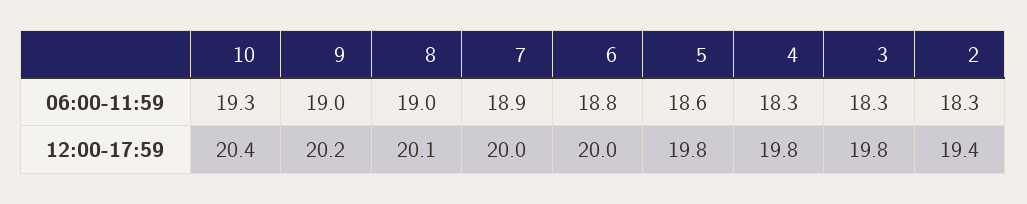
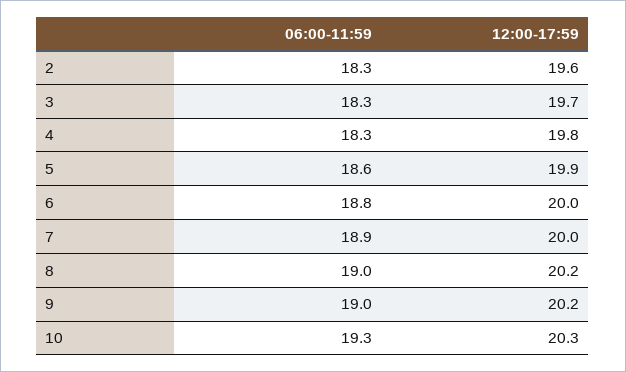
10, 12:00-17:59: 20.4 -> 20.3
8, 12:00-17:59: 20.1 -> 20.2
5, 12:00-17:59: 19.8 -> 19.9
3, 12:00-17:59: 19.8 -> 19.7
2, 12:00-17:59: 19.4 -> 19.6

